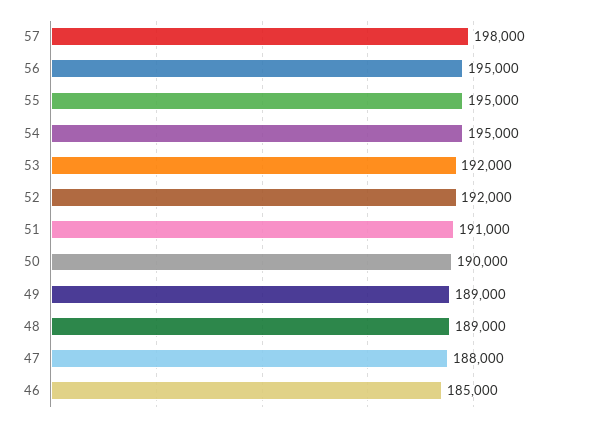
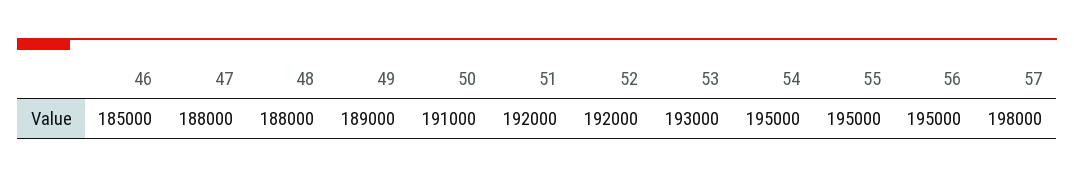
53: 192000 -> 193000
51: 191000 -> 192000
50: 190000 -> 191000
48: 189000 -> 188000

